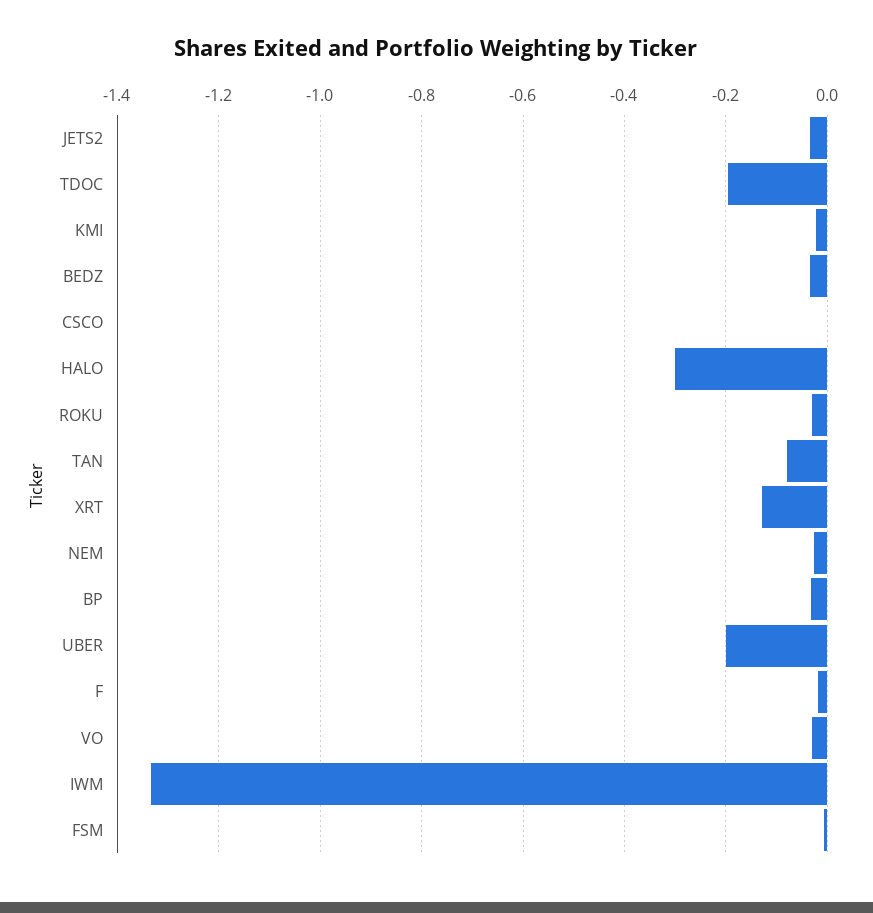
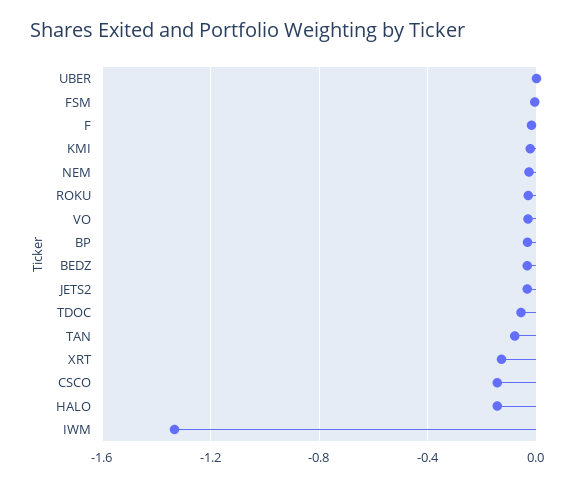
TDOC: -0.2 -> -0.05
CSCO: 0 -> -0.15
HALO: -0.3 -> -0.15
UBER: -0.2 -> 0

